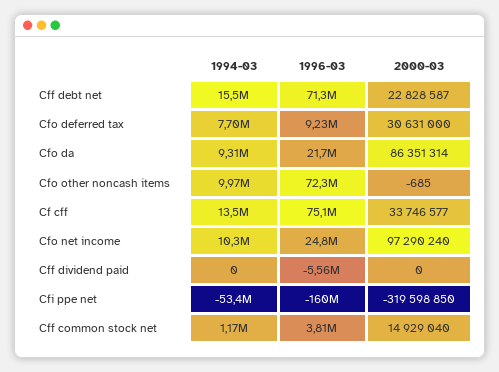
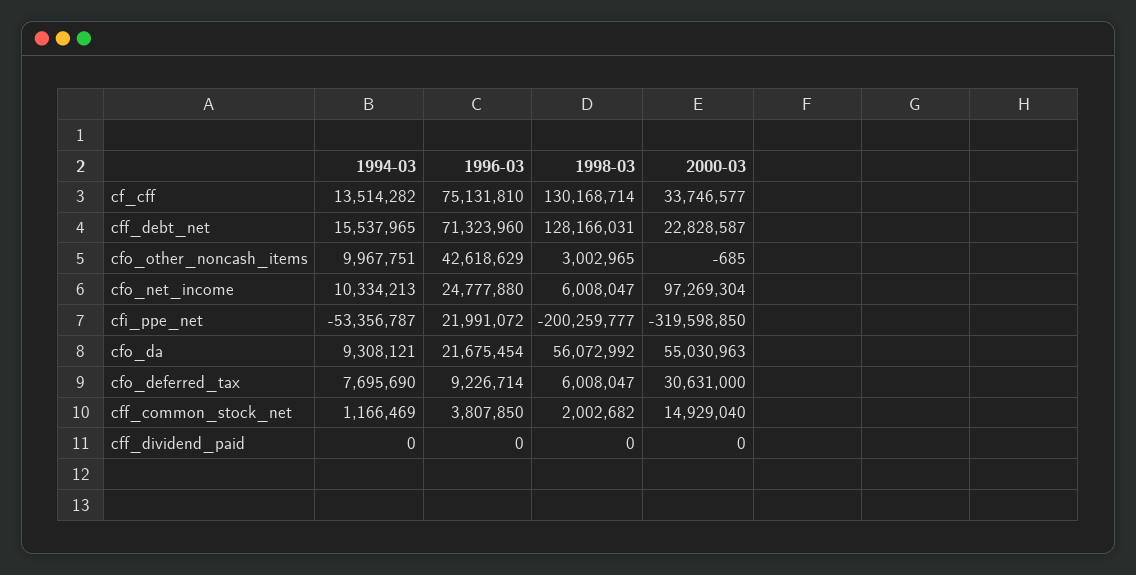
2000-03, Cfo da: 86351314 -> 55030963
1996-03, Cfo other noncash items: 72300000 -> 42618629
2000-03, Cfo net income: 97290240 -> 97269304
1996-03, Cff dividend paid: -5560000 -> 0
1996-03, Cfi ppe net: -160000000 -> 21991072
1998-03, Cf cff: none -> 130168714
1998-03, Cff debt net: none -> 128166031
1998-03, Cfo other noncash items: none -> 3002965
1998-03, Cfo net income: none -> 6008047
1998-03, Cfi ppe net: none -> -200259777
1998-03, Cfo da: none -> 56072992
1998-03, Cfo deferred tax: none -> 6008047
1998-03, Cff common stock net: none -> 2002682
1998-03, Cff dividend paid: none -> 0

